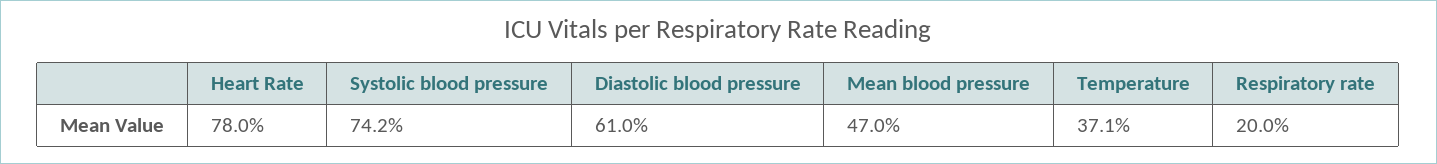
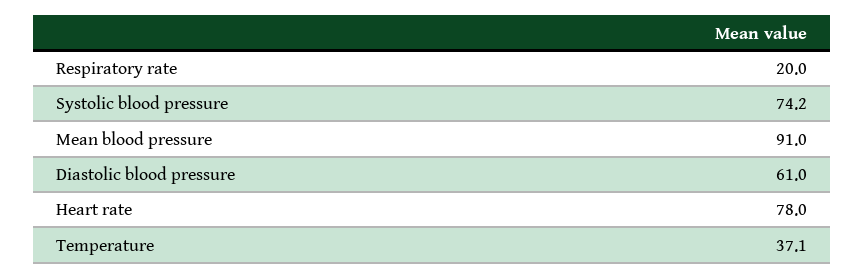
Mean blood pressure: 47 -> 91

